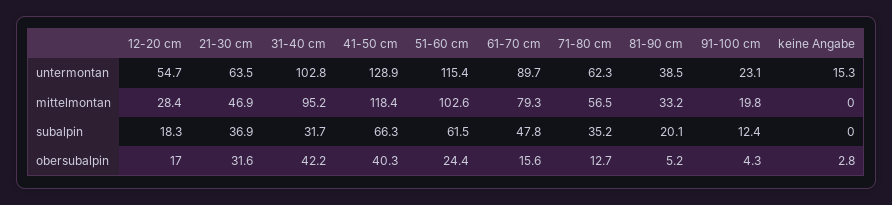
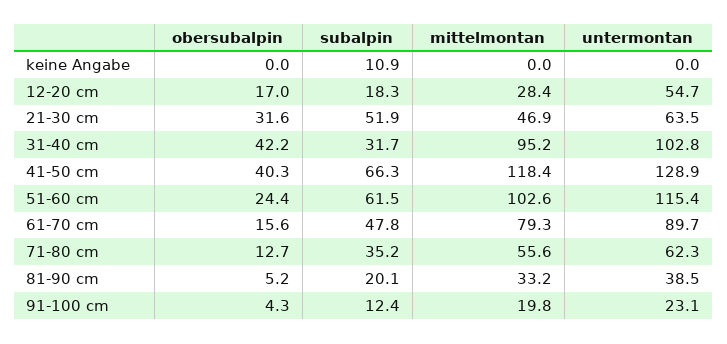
keine Angabe, untermontan: 15.3 -> 0
71-80 cm, mittelmontan: 56.5 -> 55.6
21-30 cm, subalpin: 36.9 -> 51.9
keine Angabe, subalpin: 0 -> 10.9
keine Angabe, obersubalpin: 2.8 -> 0

